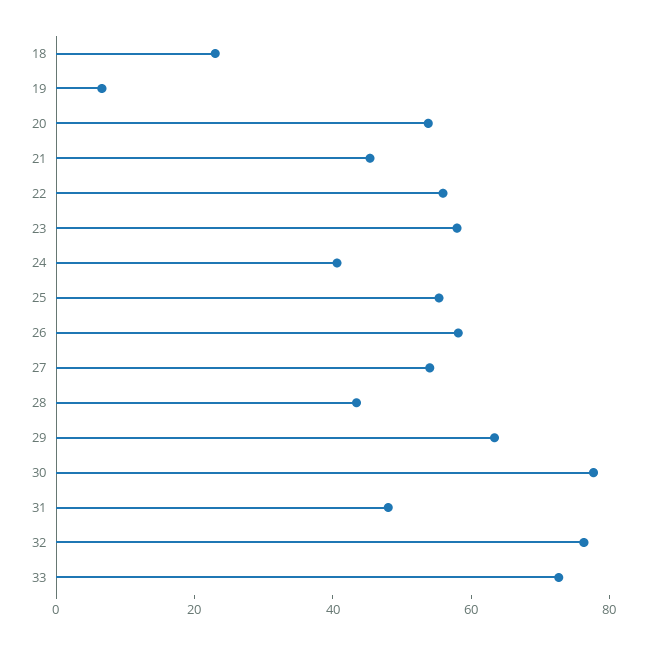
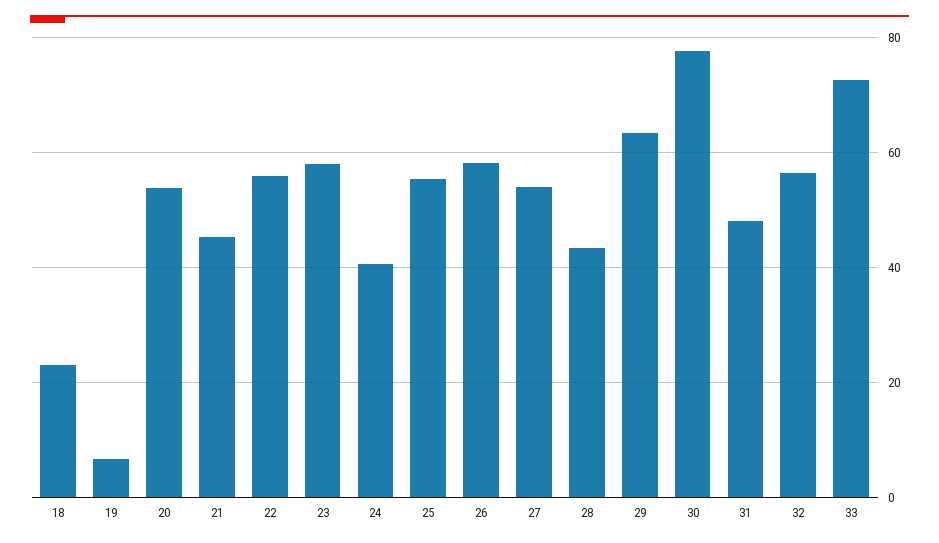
32: 75 -> 56

